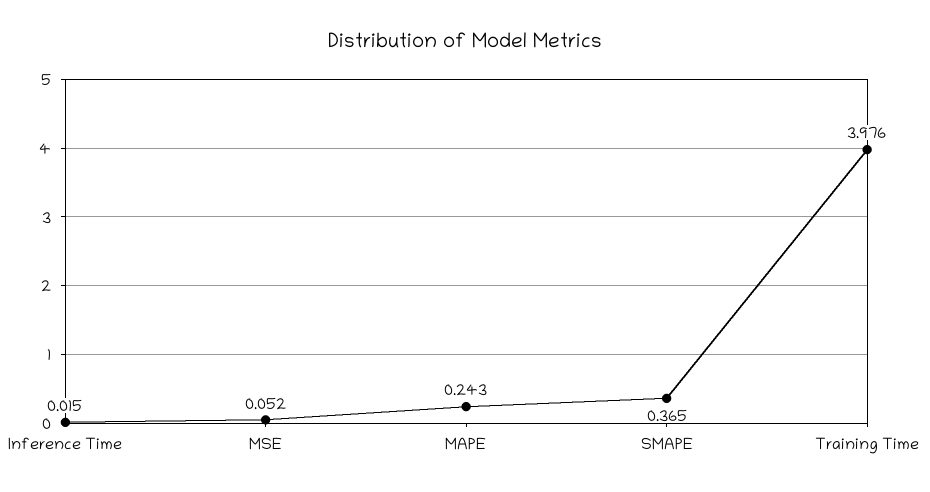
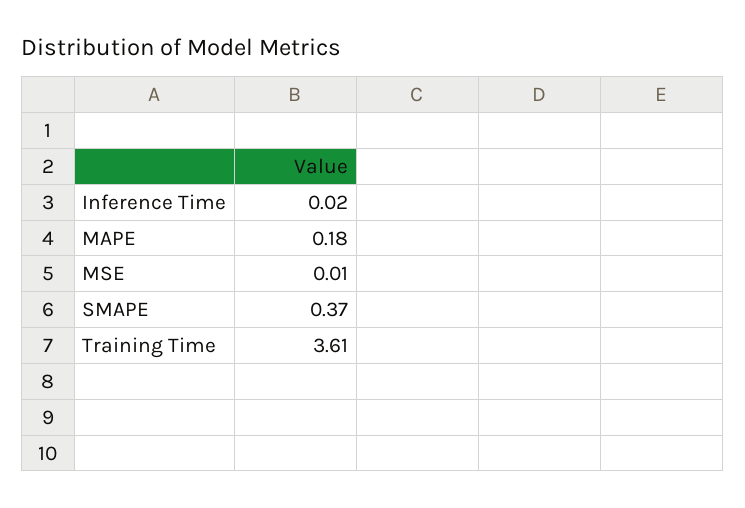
MSE: 0.052 -> 0.01
MAPE: 0.243 -> 0.18
Training Time: 3.976 -> 3.61

